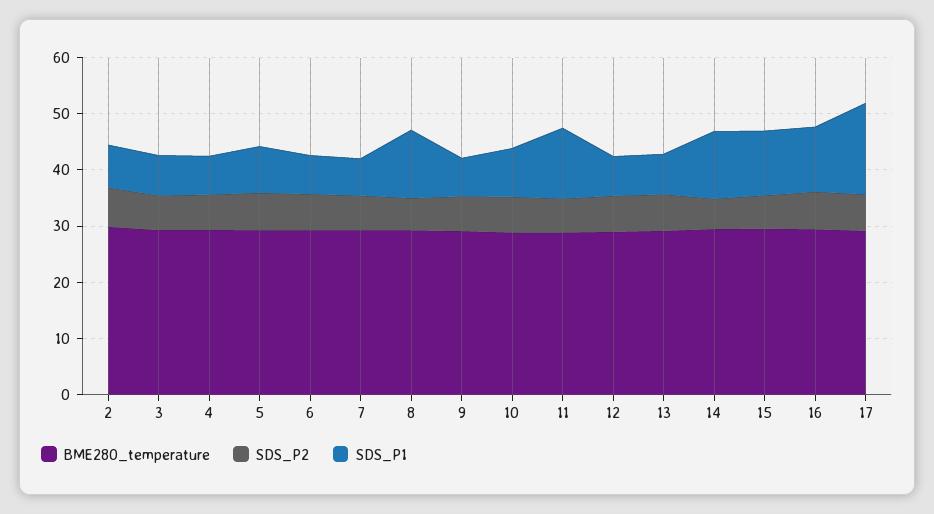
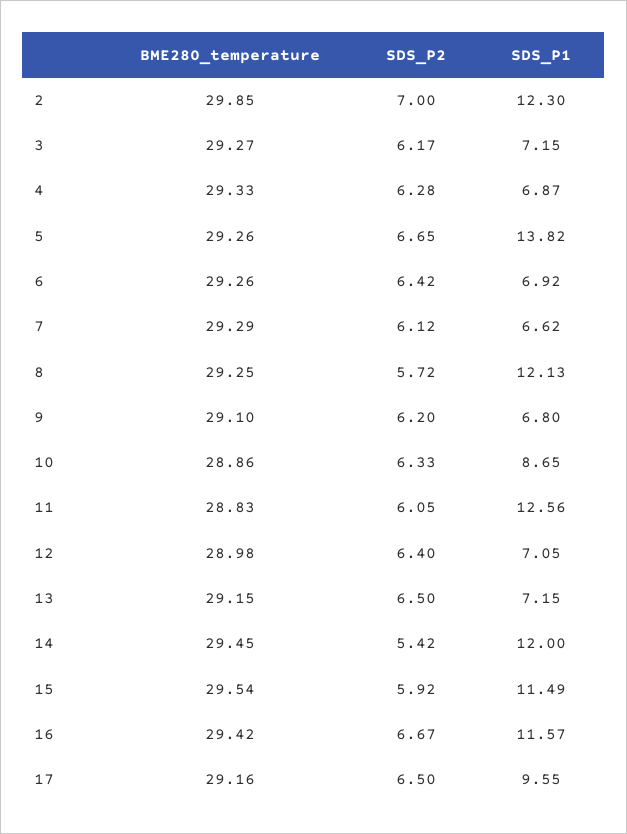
SDS_P1, 2: 8 -> 12.3
SDS_P1, 5: 8 -> 13.82
SDS_P1, 17: 16 -> 9.55

